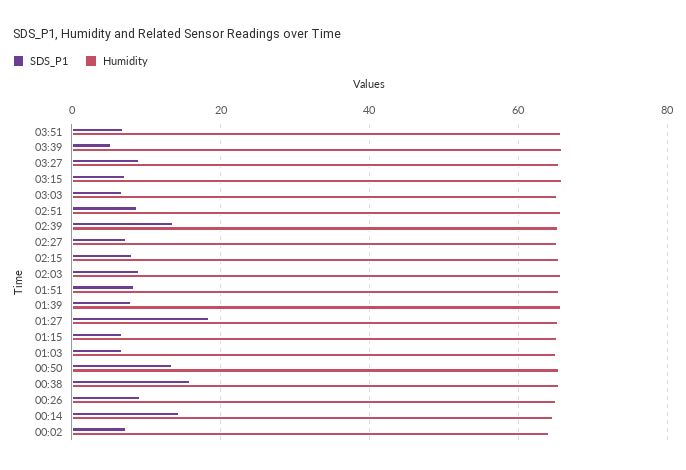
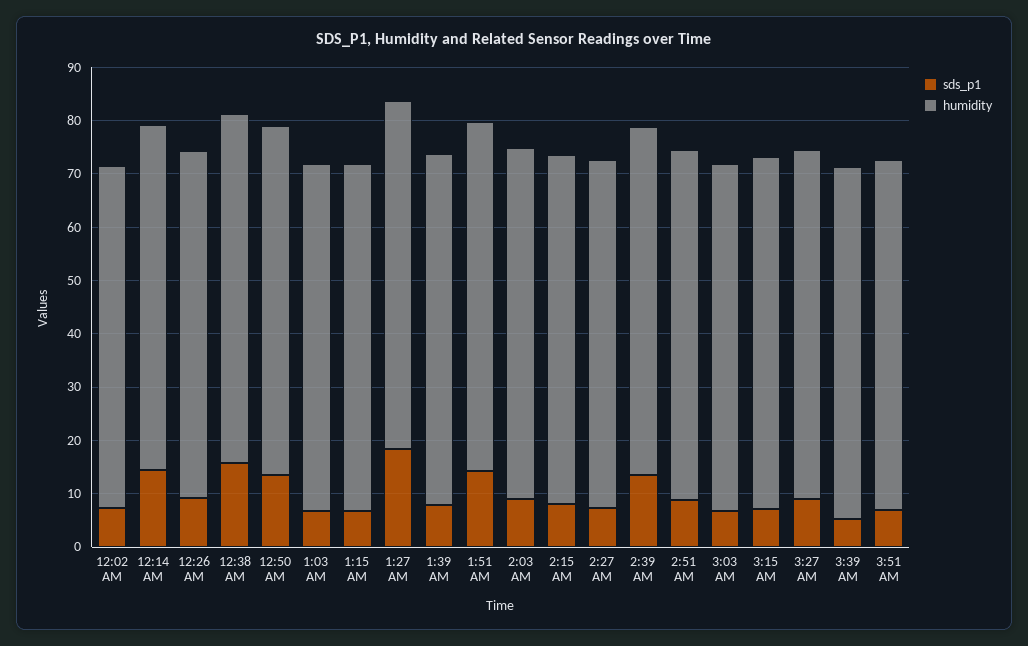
SDS_P1, 01:51: 8 -> 14

